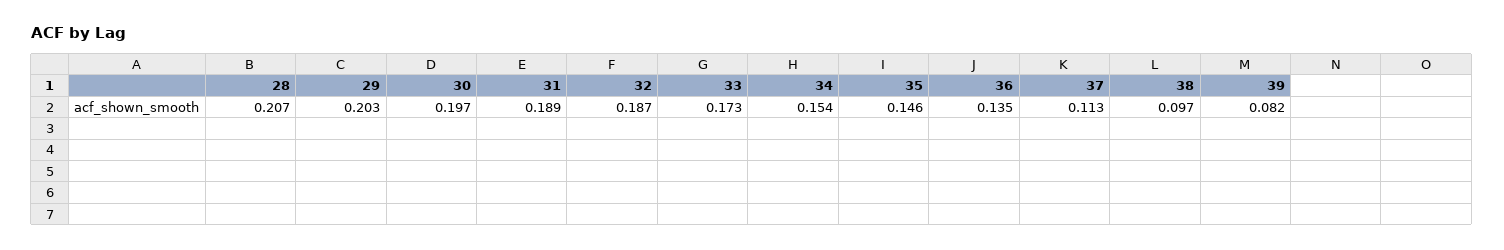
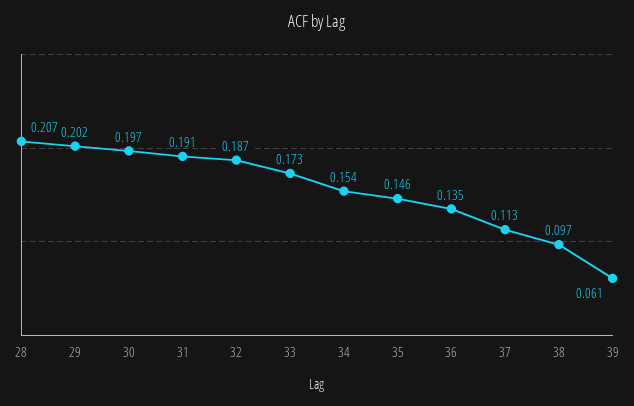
29: 0.203 -> 0.202
31: 0.189 -> 0.191
39: 0.082 -> 0.061

